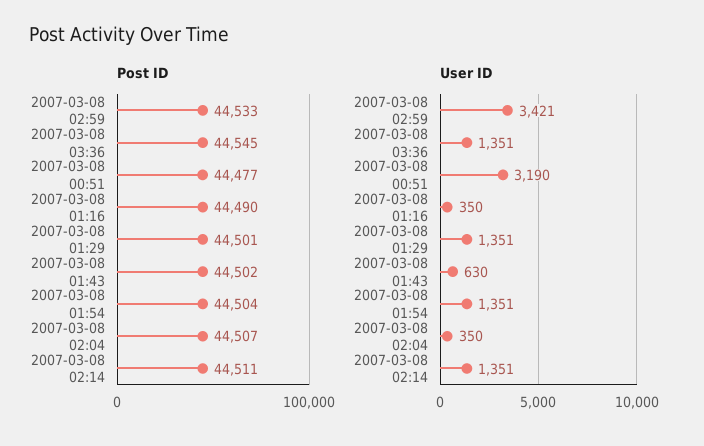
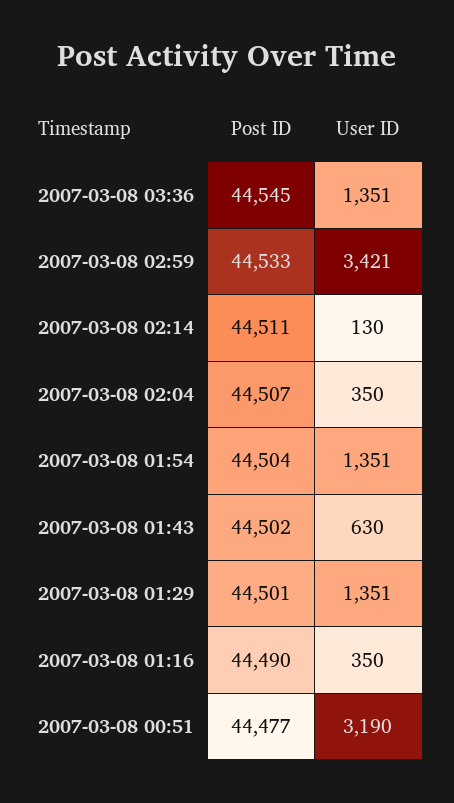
User ID, 2007-03-08 02:14: 1351 -> 130

